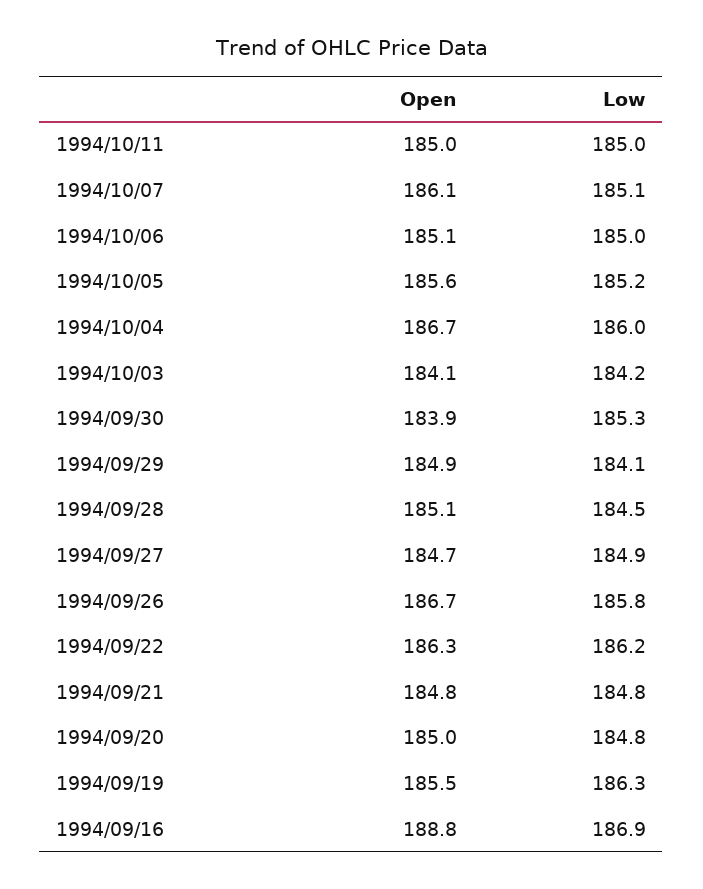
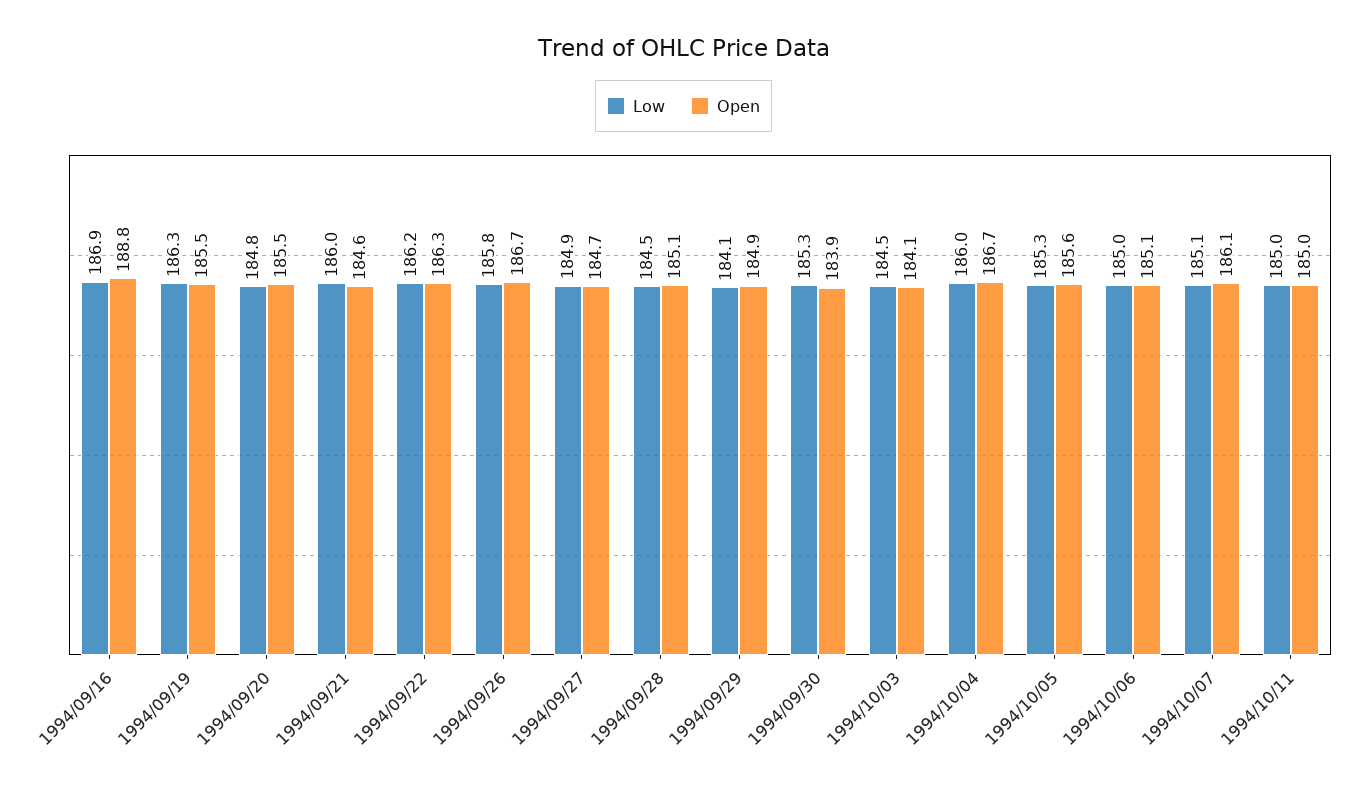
Low, 1994/10/05: 185.2 -> 185.3
Low, 1994/10/03: 184.2 -> 184.5
Open, 1994/09/21: 184.8 -> 184.6
Low, 1994/09/21: 184.8 -> 186
Open, 1994/09/20: 185 -> 185.5

